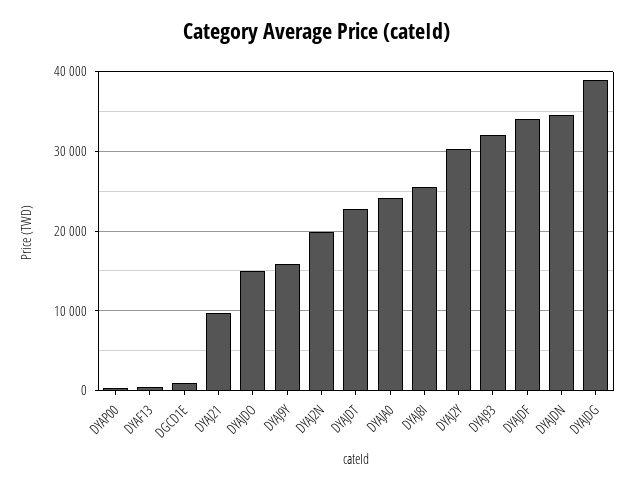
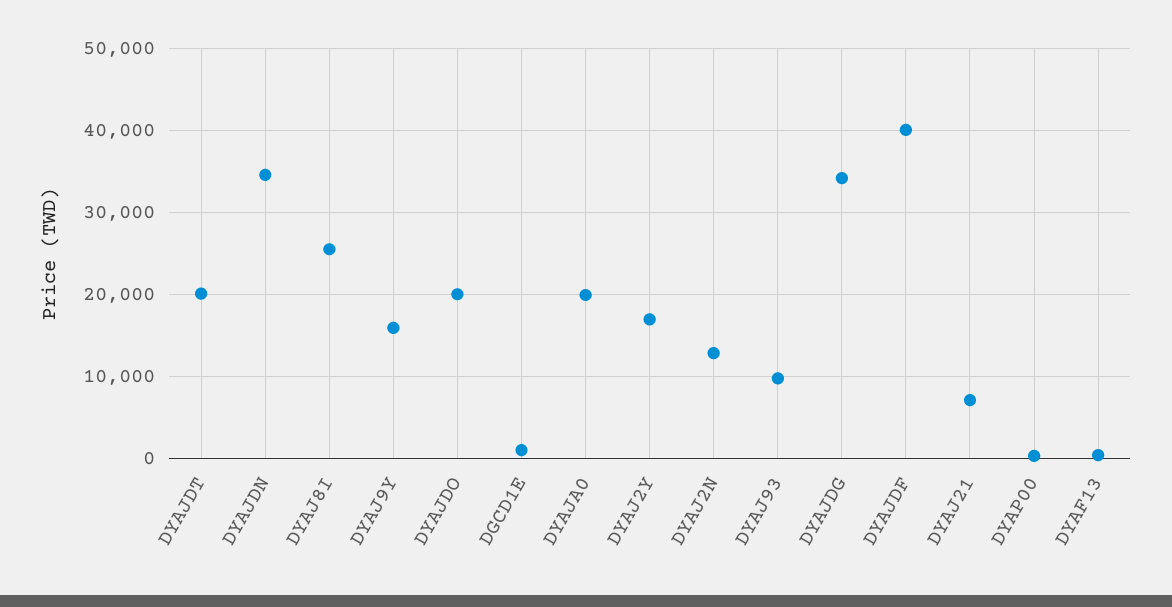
DYAJ21: 10000 -> 7000
DYAJDO: 15000 -> 20000
DYAJ2N: 20000 -> 13000
DYAJDT: 23000 -> 20000
DYAJA0: 24000 -> 20000
DYAJ2Y: 30000 -> 17000
DYAJ93: 32000 -> 10000
DYAJDF: 34000 -> 40000
DYAJDG: 39000 -> 34000

